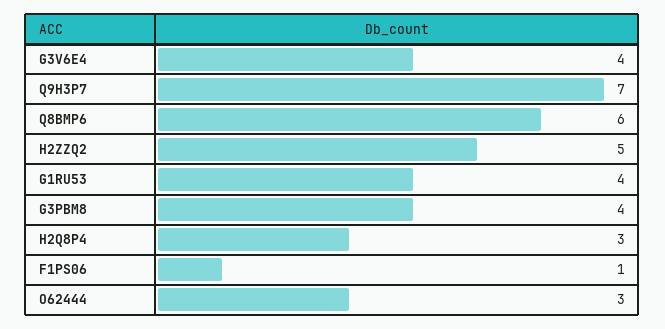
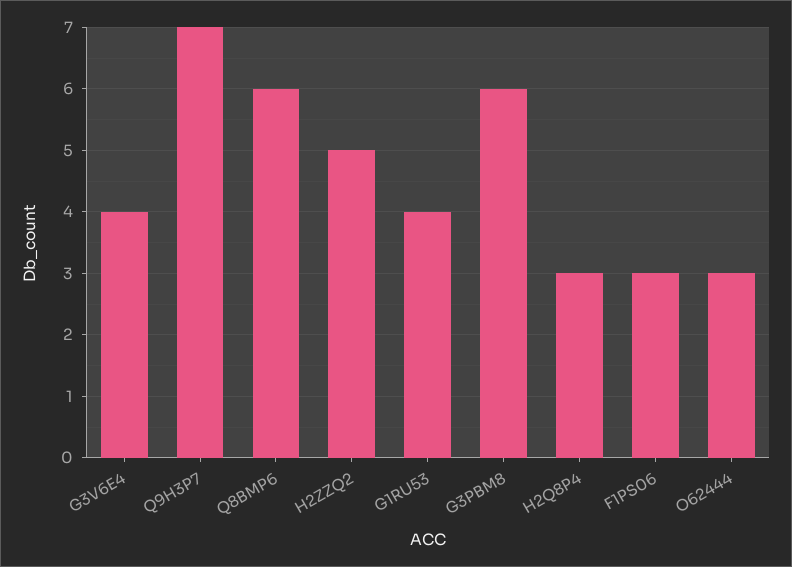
G3PBM8: 4 -> 6
F1PS06: 1 -> 3

